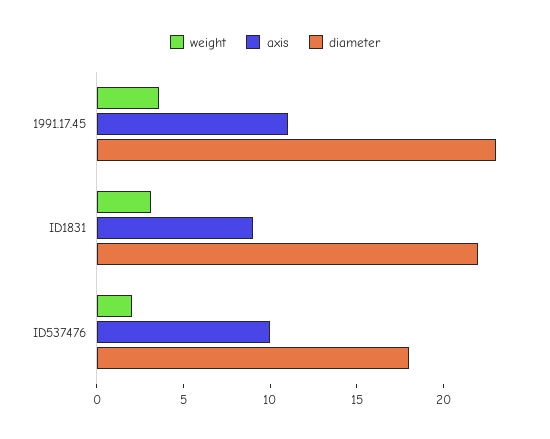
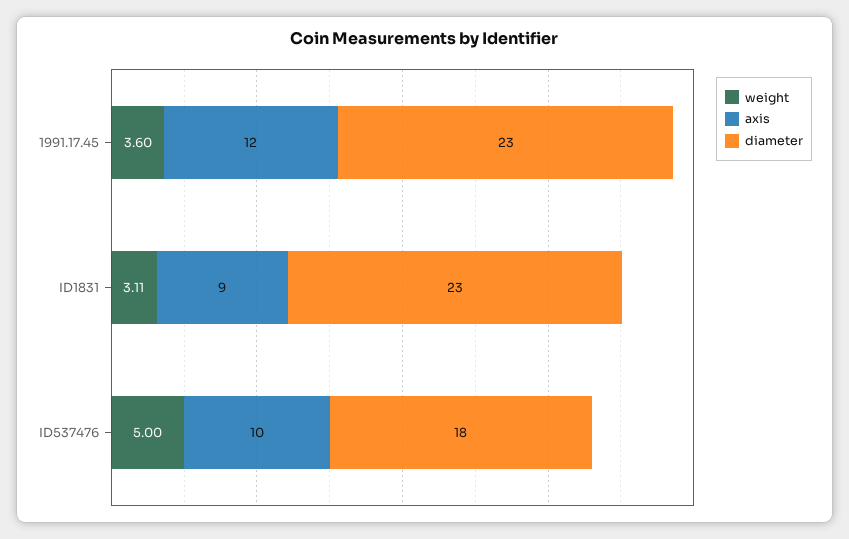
axis, 1991.17.45: 11 -> 12
diameter, ID1831: 22 -> 23
weight, ID537476: 2 -> 5

